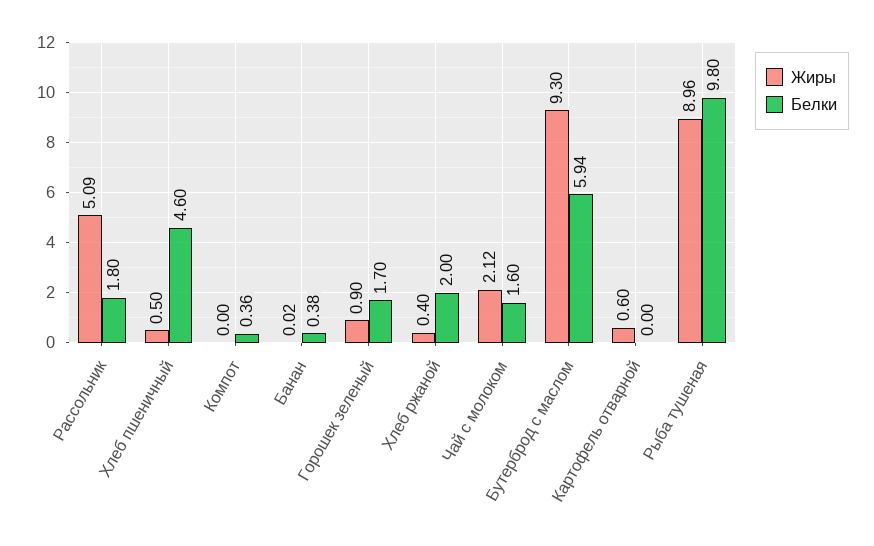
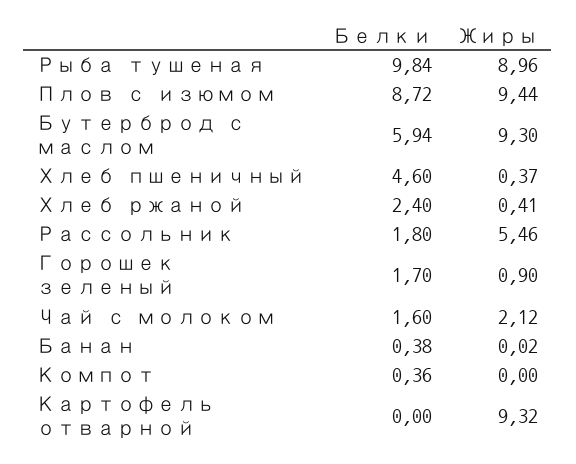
Жиры, Рассольник: 5.09 -> 5.46
Жиры, Хлеб пшеничный: 0.5 -> 0.37
Жиры, Хлеб ржаной: 0.4 -> 0.41
Белки, Хлеб ржаной: 2 -> 2.4
Жиры, Картофель отварной: 0.6 -> 9.32
Белки, Рыба тушеная: 9.8 -> 9.84
Белки, Плов с изюмом: none -> 8.72
Жиры, Плов с изюмом: none -> 9.44

